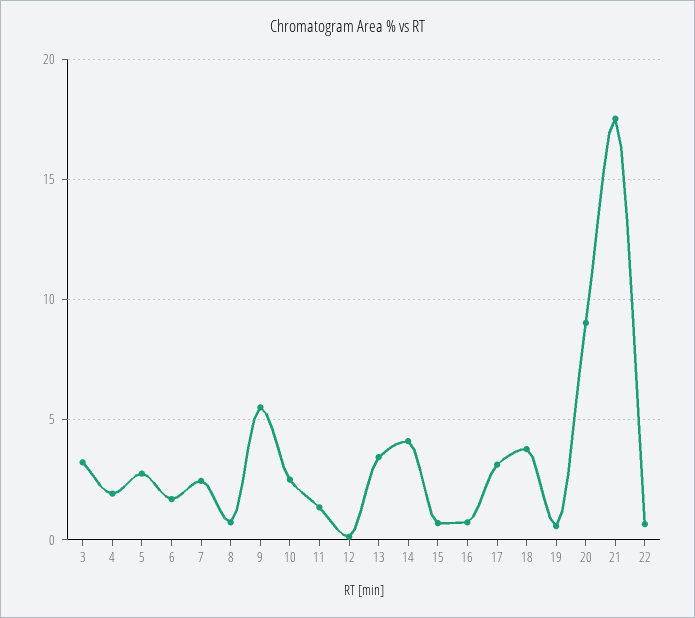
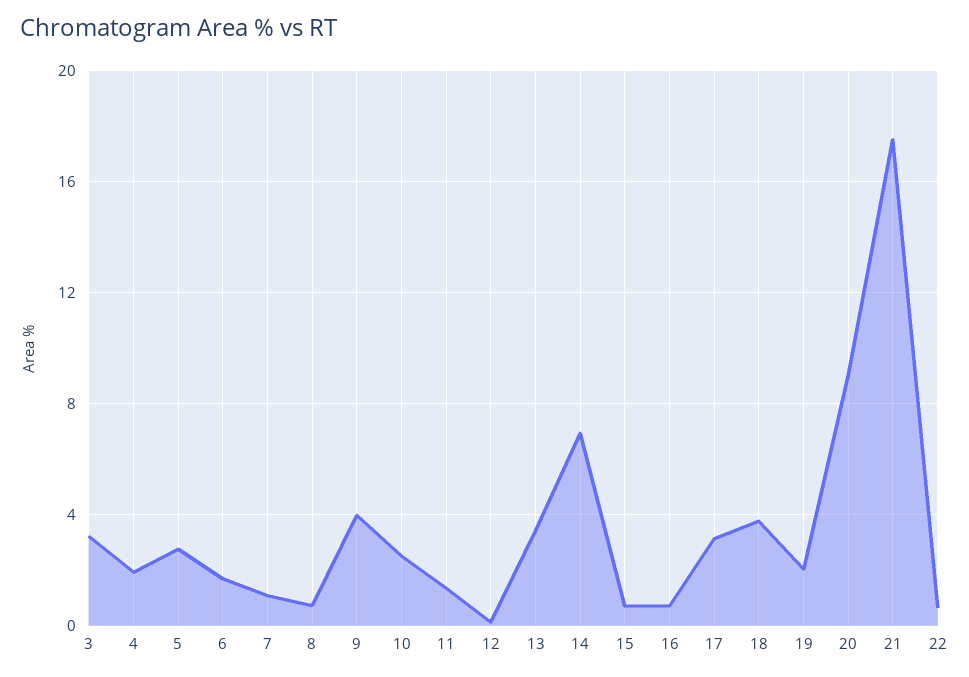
7: 2.5 -> 1
9: 5.5 -> 4
14: 4 -> 7
19: 0.5 -> 2

